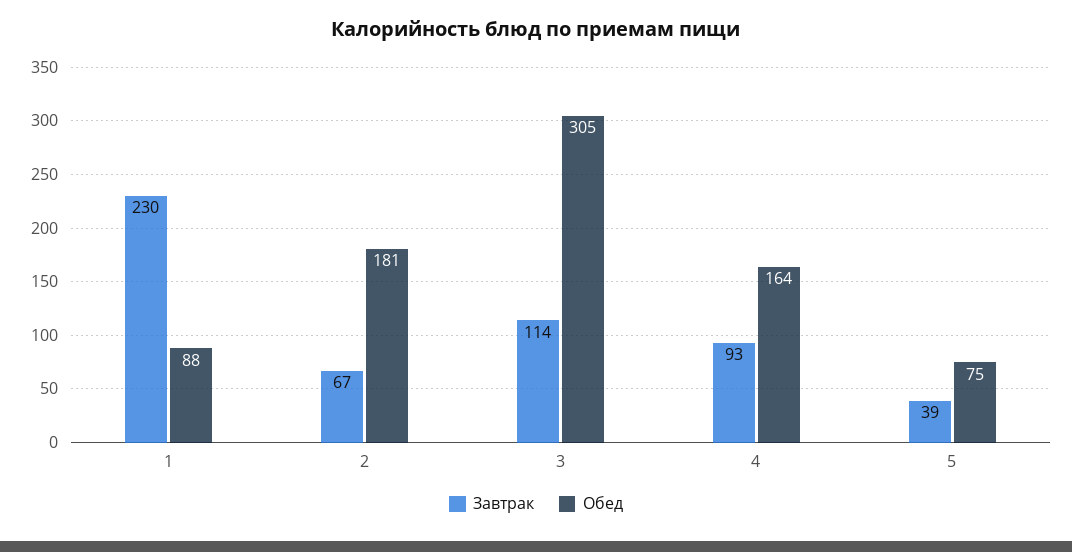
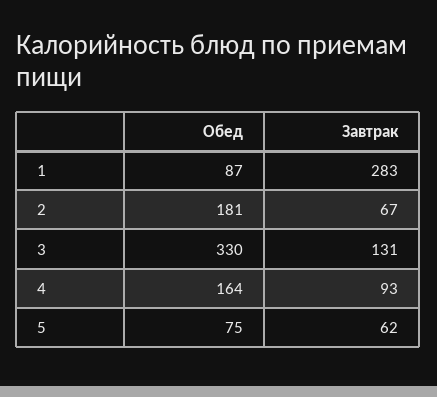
Завтрак, 1: 230 -> 283
Обед, 1: 88 -> 87
Завтрак, 3: 114 -> 131
Обед, 3: 305 -> 330
Завтрак, 5: 39 -> 62

